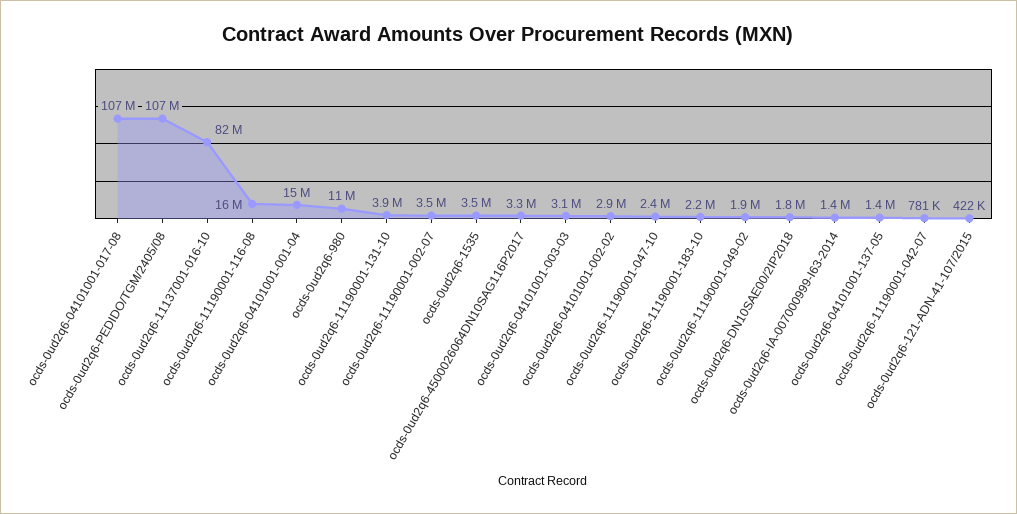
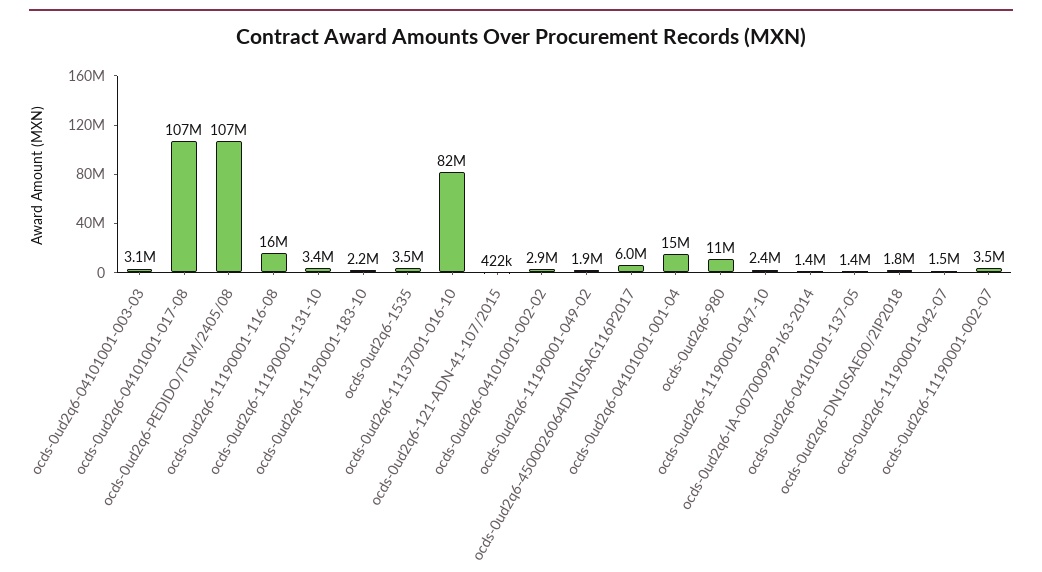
ocds-0ud2q6-11190001-131-10: 3900000 -> 3400000
ocds-0ud2q6-4500026064DN10SAG116P2017: 3300000 -> 6000000
ocds-0ud2q6-11190001-042-07: 781000 -> 1500000

